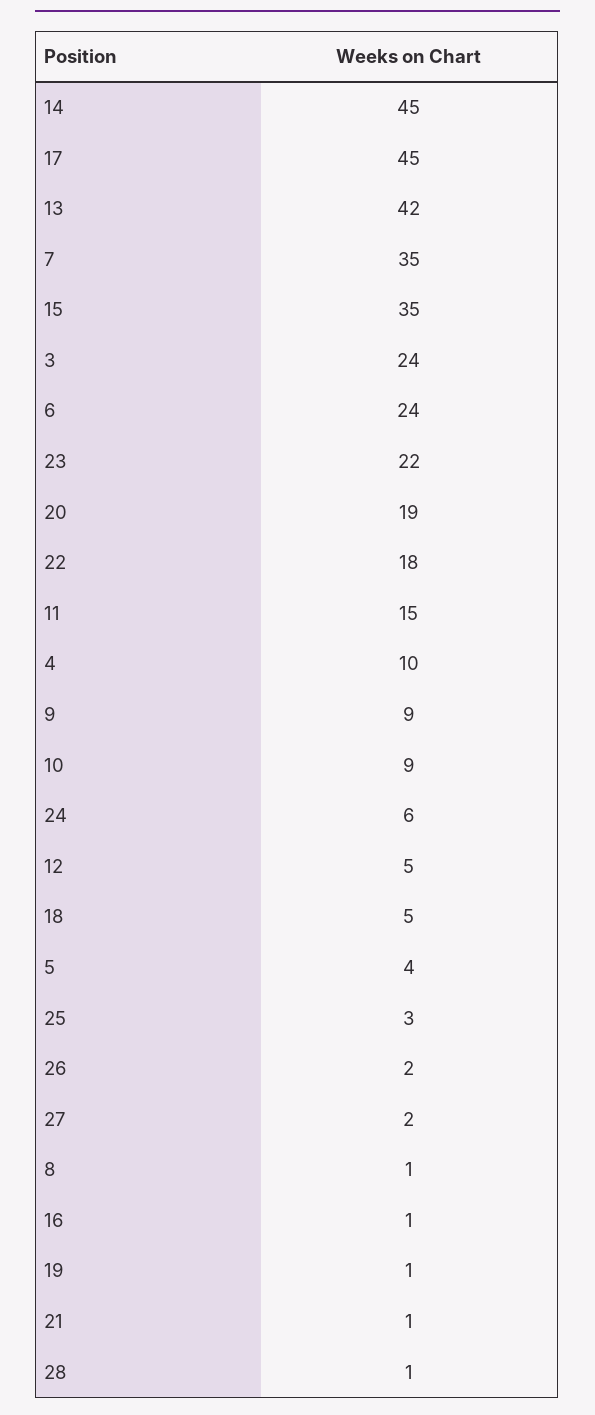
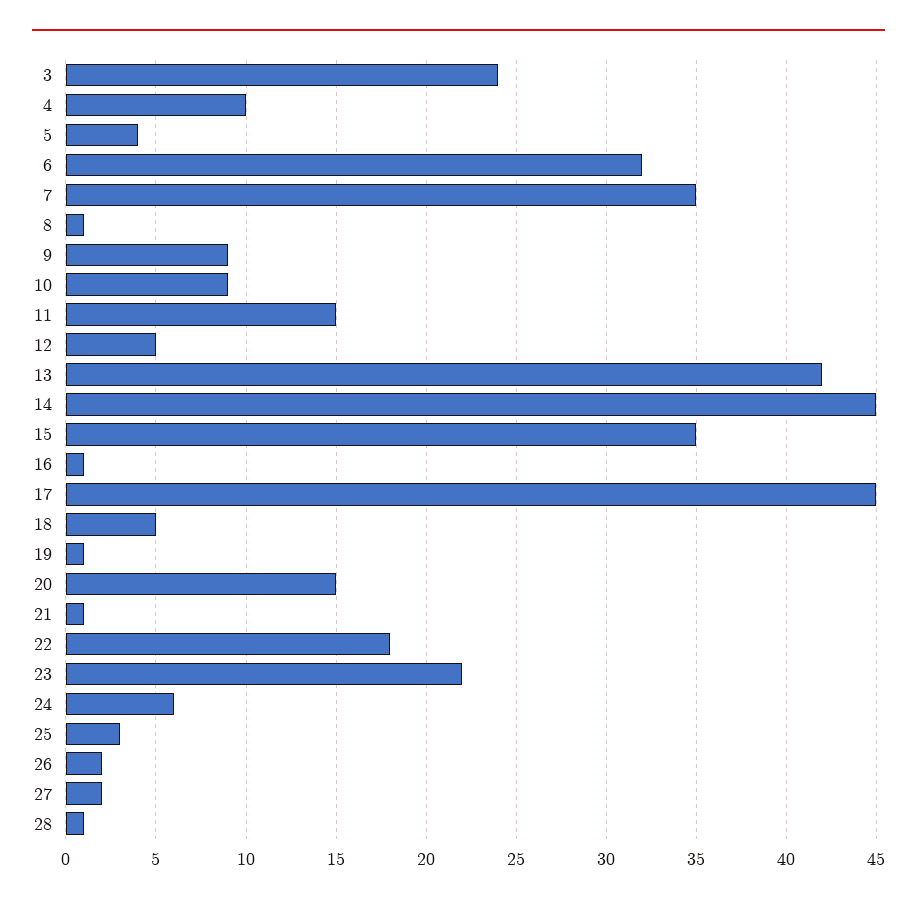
6: 24 -> 32
20: 19 -> 15

